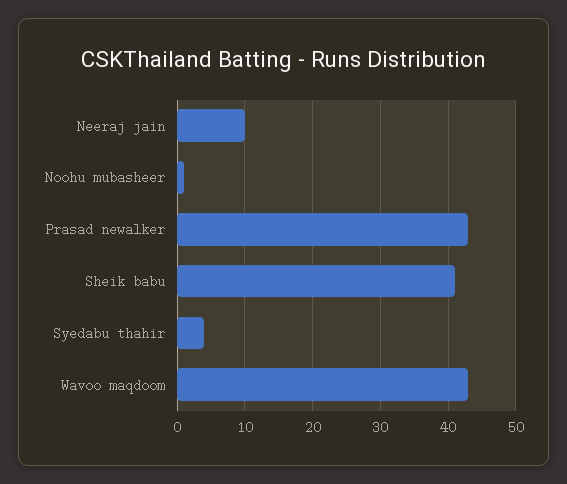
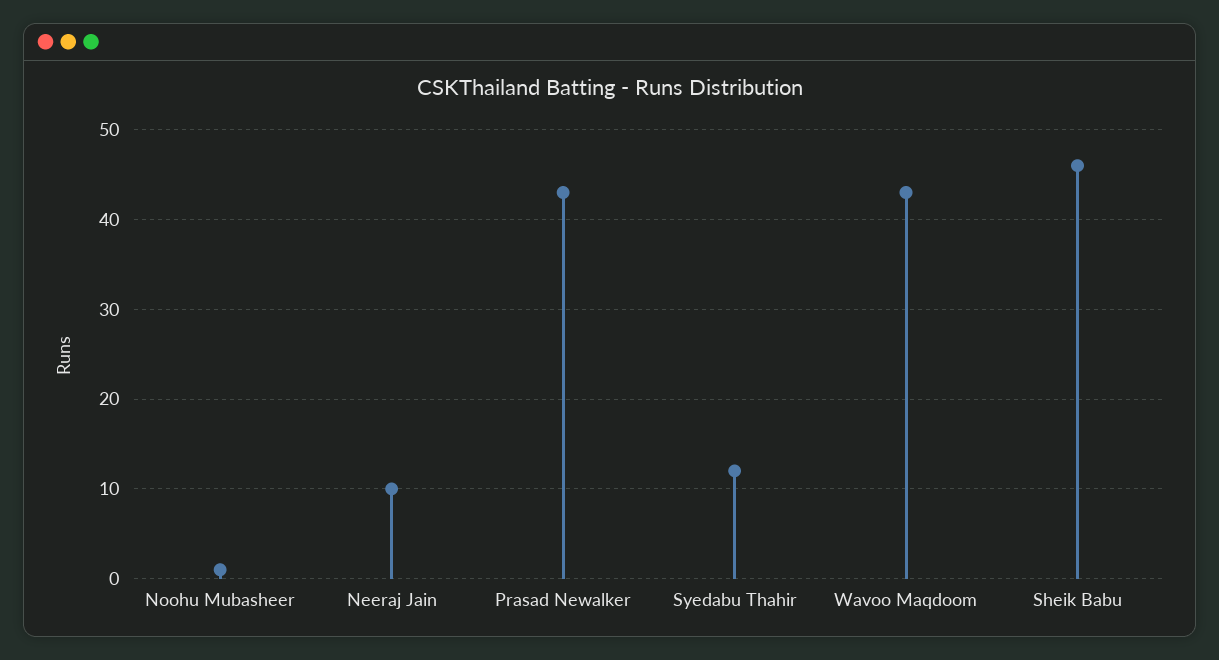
Sheik babu: 41 -> 46
Syedabu thahir: 4 -> 12

